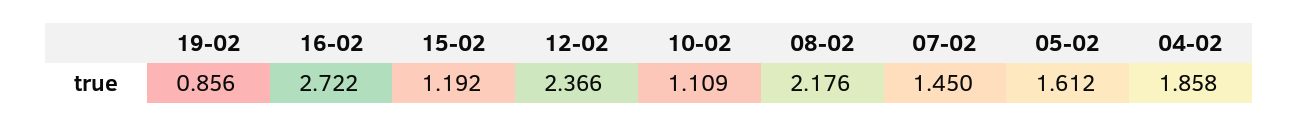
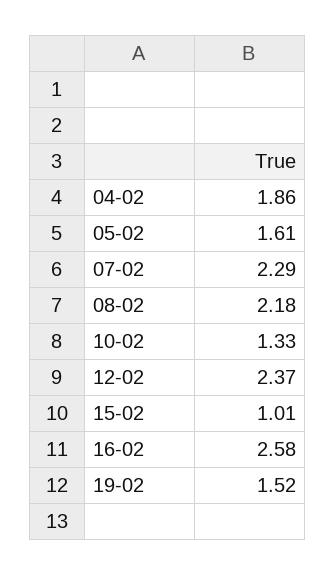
19-02: 0.856 -> 1.52
16-02: 2.722 -> 2.58
15-02: 1.192 -> 1.01
10-02: 1.109 -> 1.33
07-02: 1.45 -> 2.29

